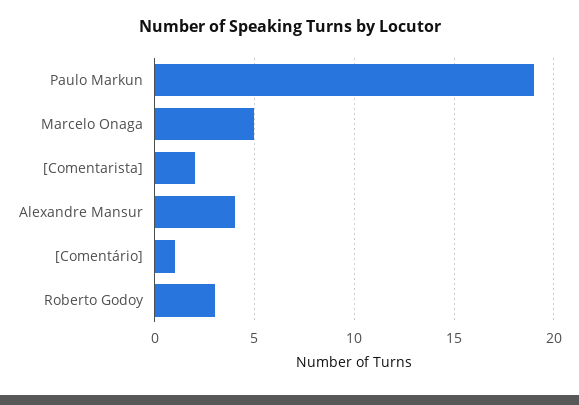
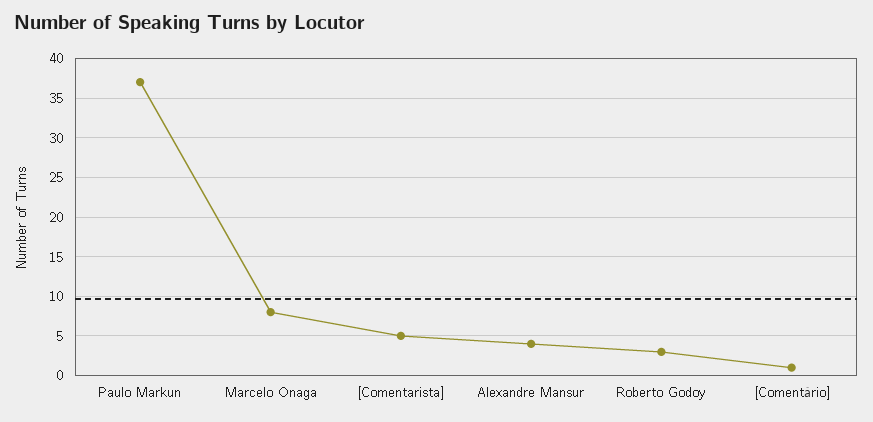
Paulo Markun: 19 -> 37
Marcelo Onaga: 5 -> 8
[Comentarista]: 2 -> 5

